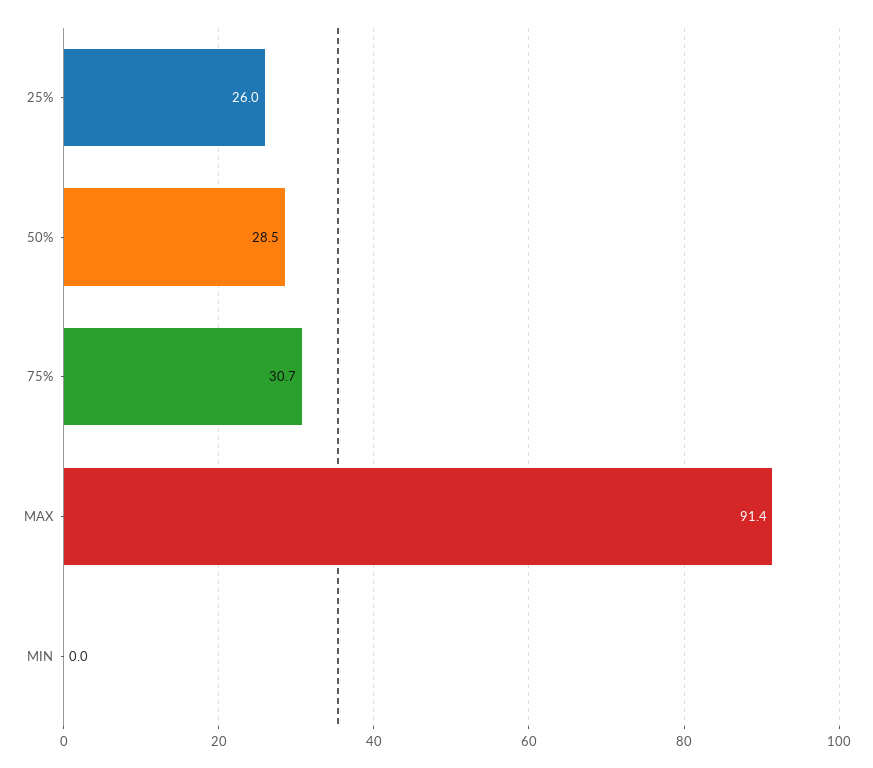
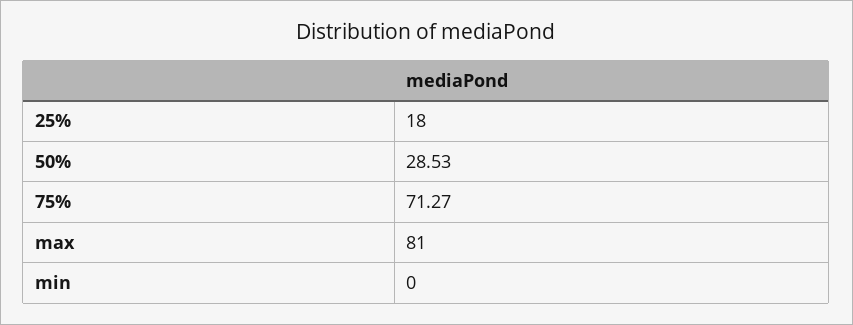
25%: 26 -> 18
75%: 30.7 -> 71.27
MAX: 91.4 -> 81

